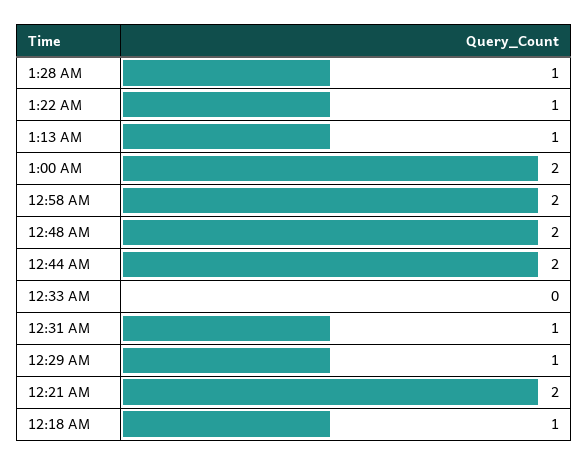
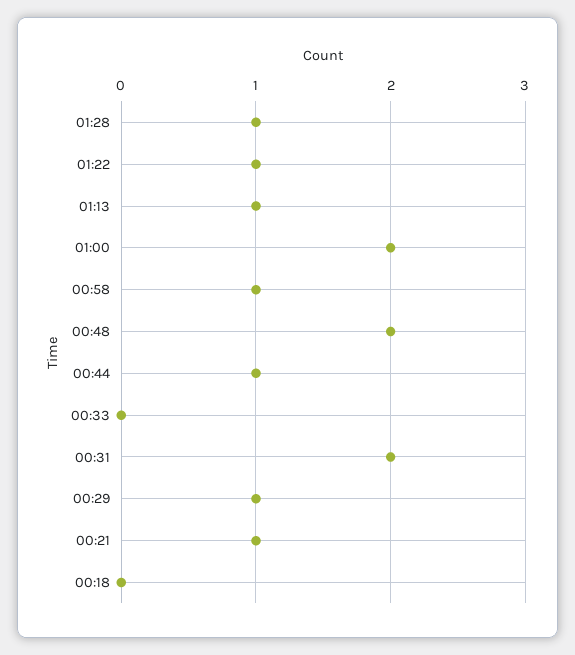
12:58 AM: 2 -> 1
12:44 AM: 2 -> 1
12:31 AM: 1 -> 2
12:21 AM: 2 -> 1
12:18 AM: 1 -> 0

